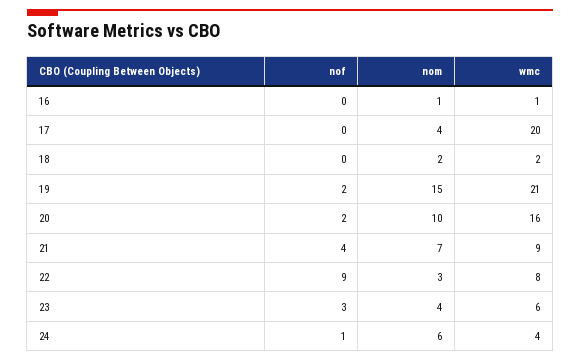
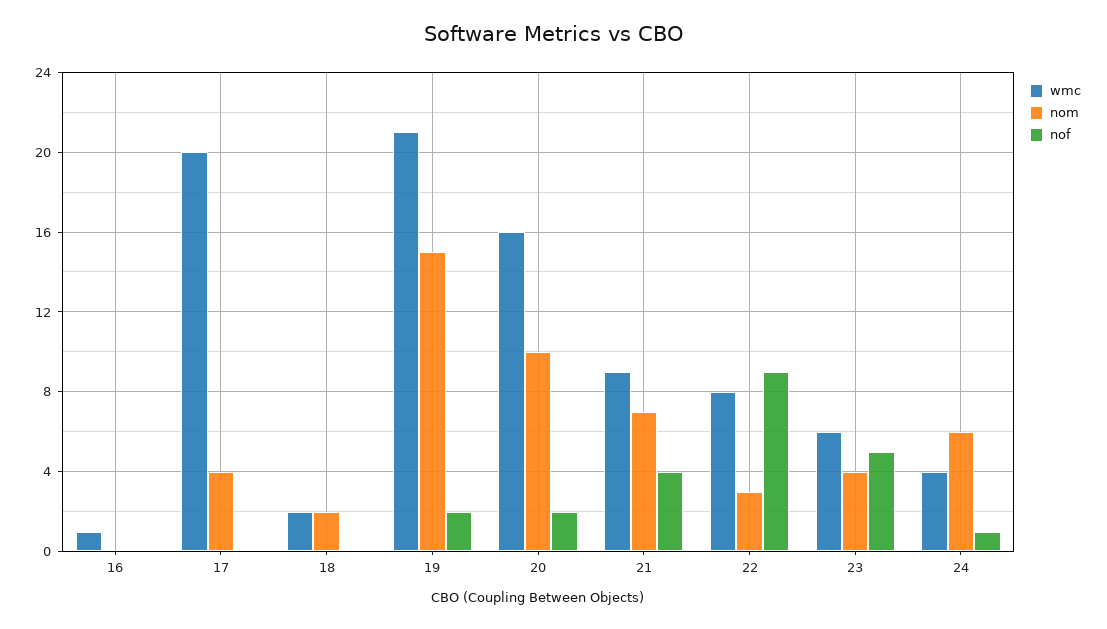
nom, 16: 1 -> 0
nof, 23: 3 -> 5

